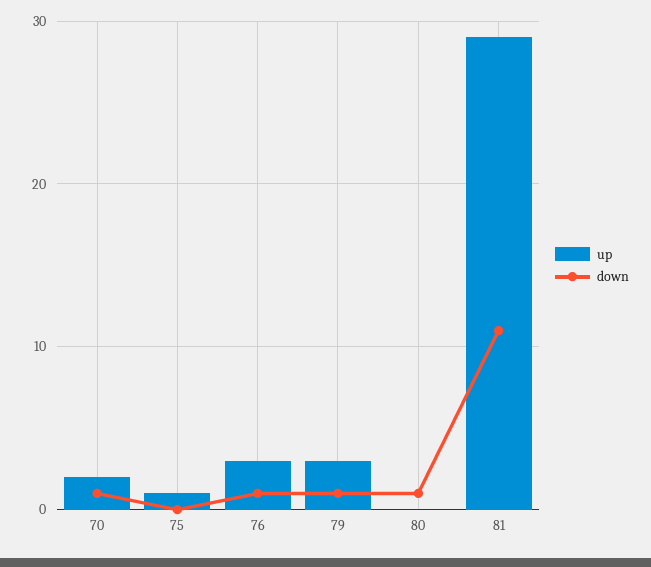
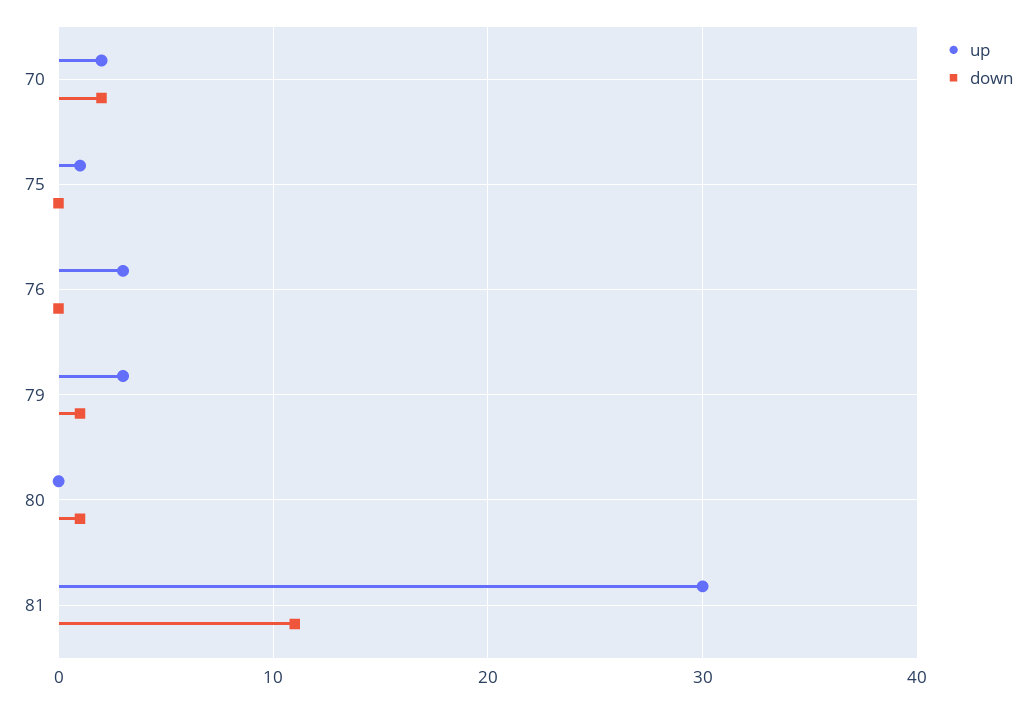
down, 70: 1 -> 2
down, 76: 1 -> 0
up, 81: 29 -> 30

